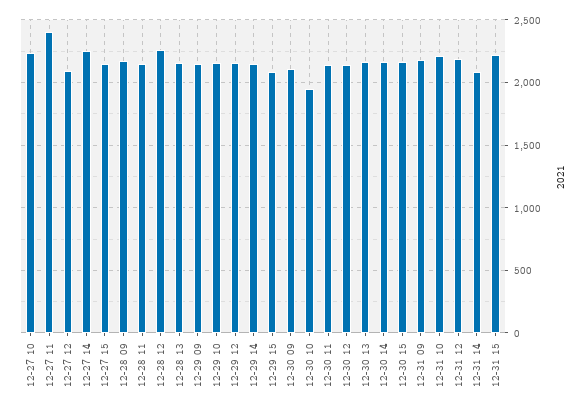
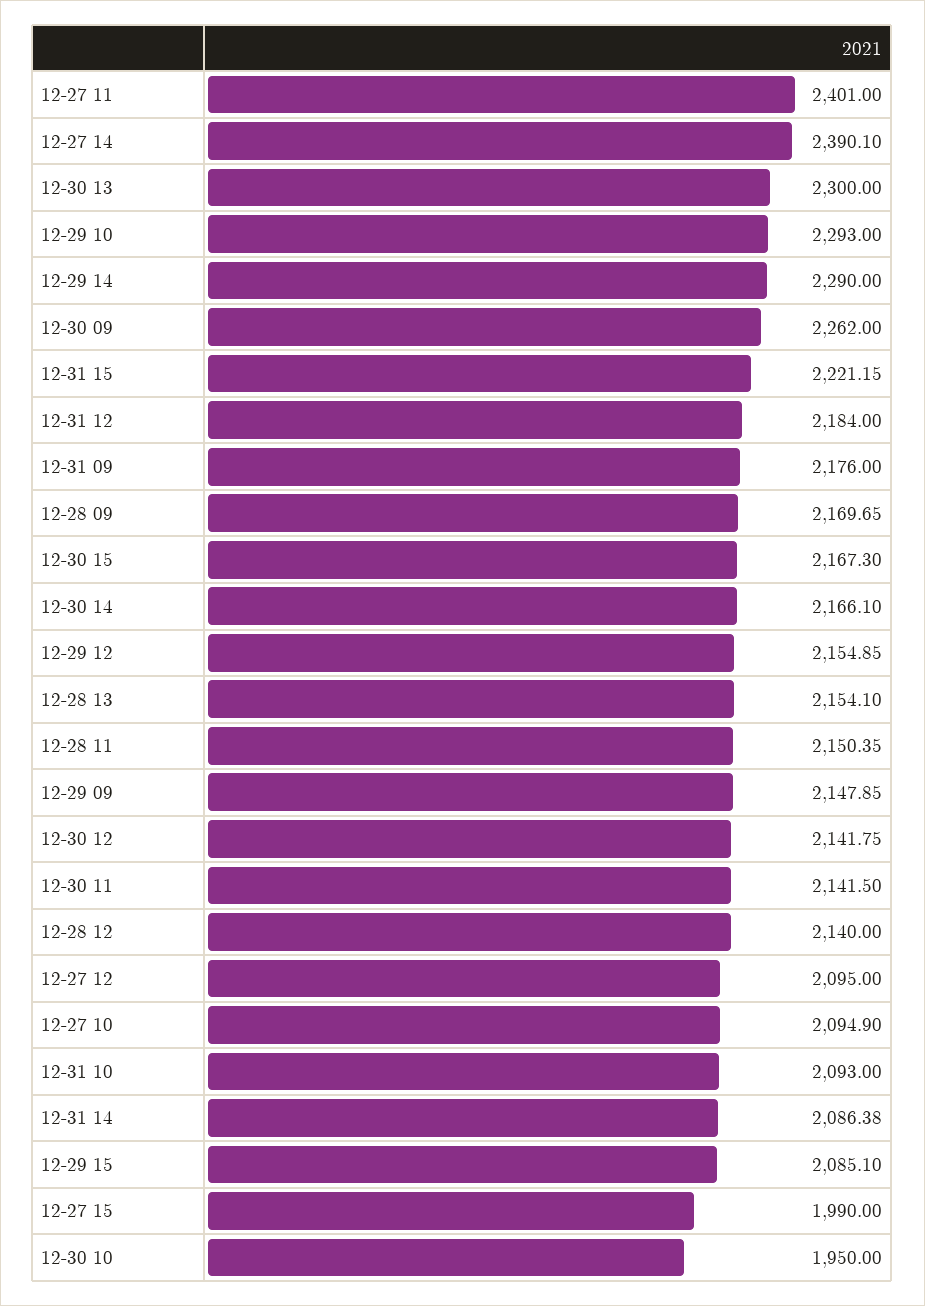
12-27 10: 2250 -> 2094.9
12-27 14: 2250 -> 2390.1
12-27 15: 2150 -> 1990
12-28 12: 2250 -> 2140
12-29 10: 2150 -> 2293
12-29 14: 2150 -> 2290
12-30 09: 2100 -> 2262
12-30 13: 2150 -> 2300
12-31 10: 2200 -> 2093

